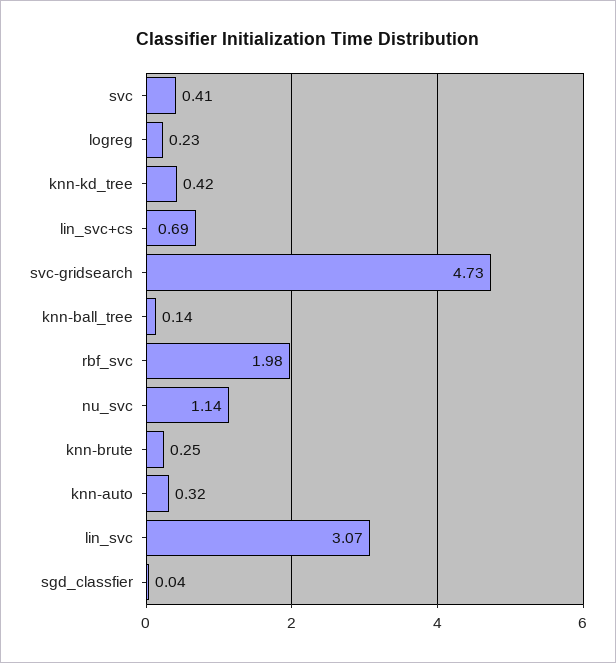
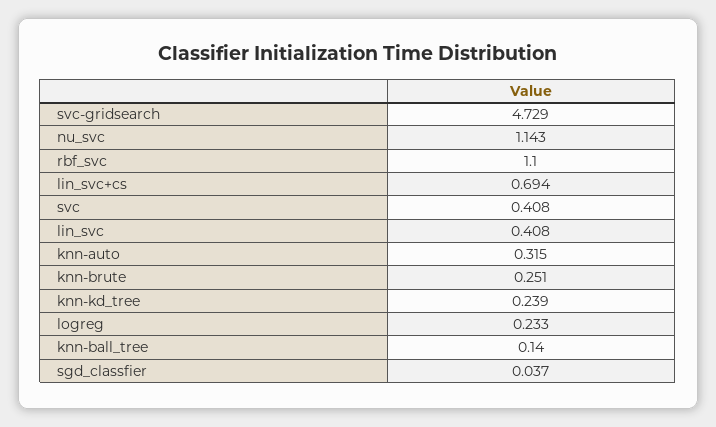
knn-kd_tree: 0.42 -> 0.239
rbf_svc: 1.98 -> 1.1
lin_svc: 3.07 -> 0.408

